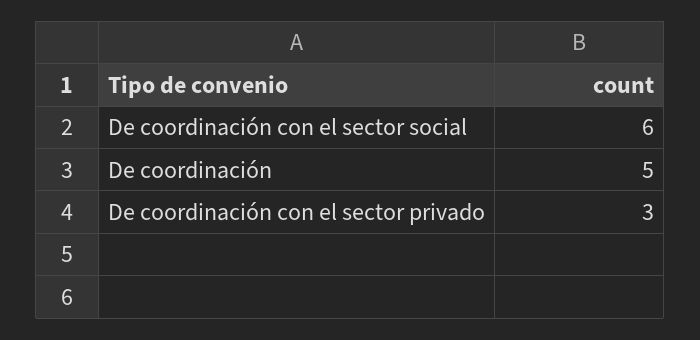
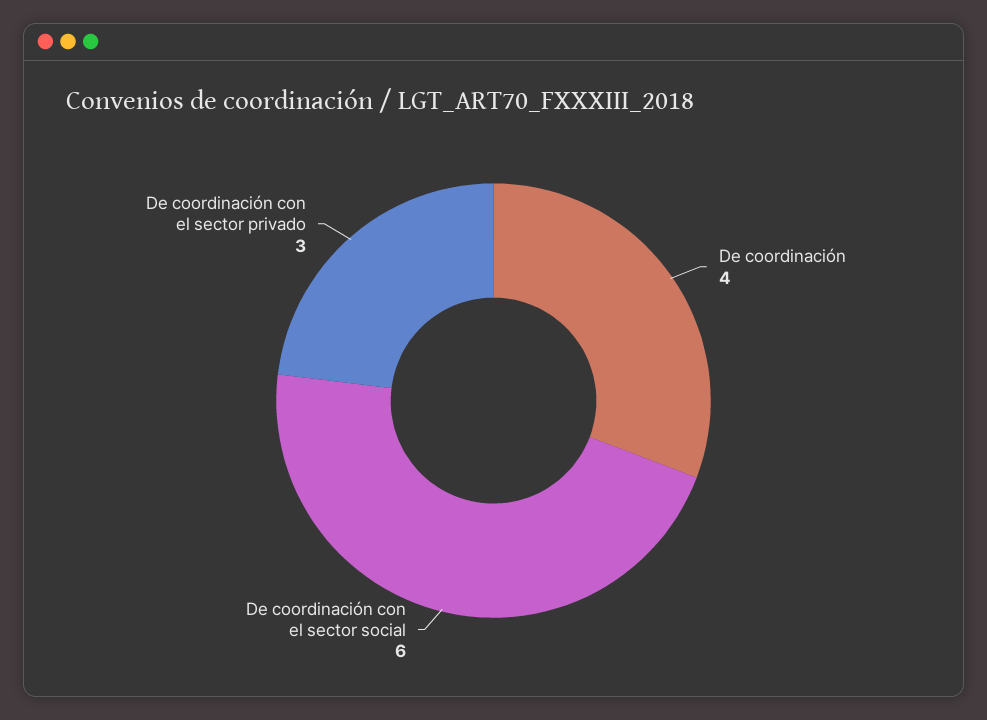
De coordinación: 5 -> 4

